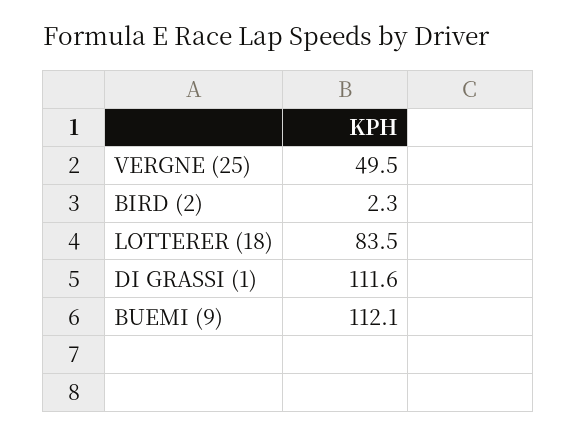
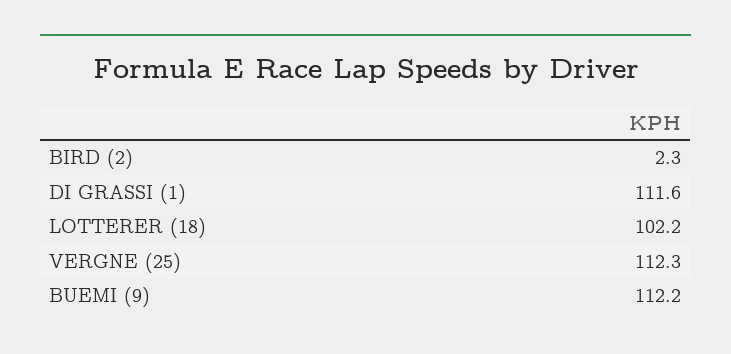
VERGNE (25): 49.5 -> 112.3
LOTTERER (18): 83.5 -> 102.2
BUEMI (9): 112.1 -> 112.2

